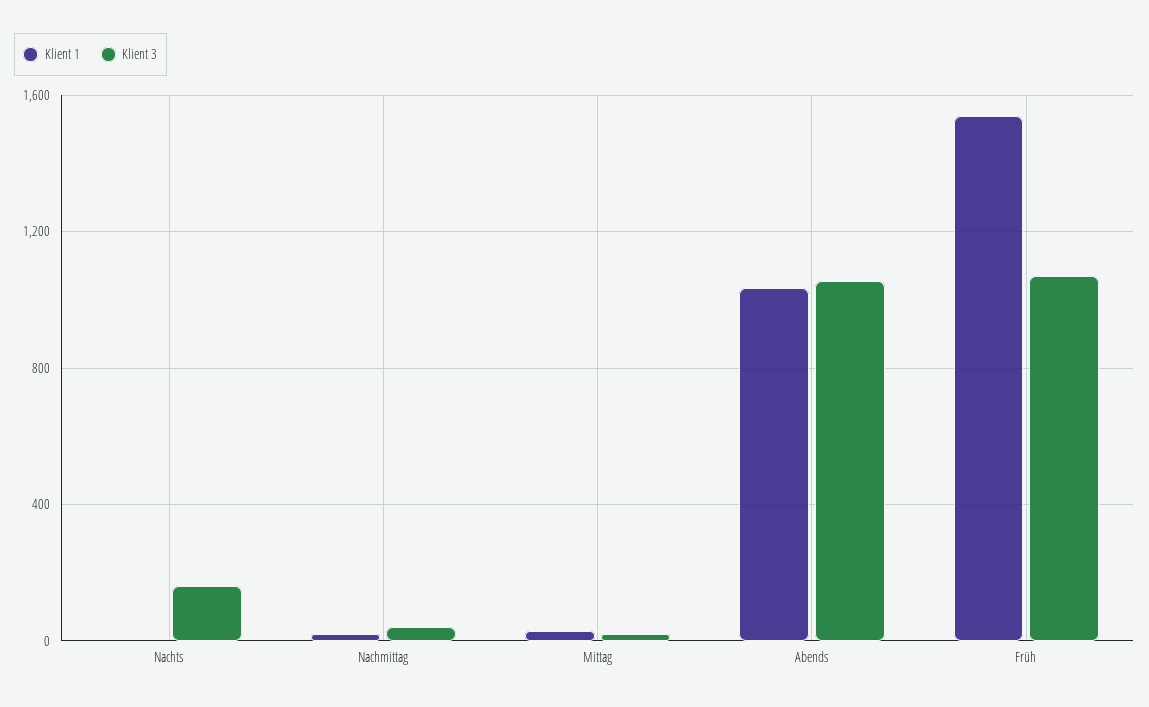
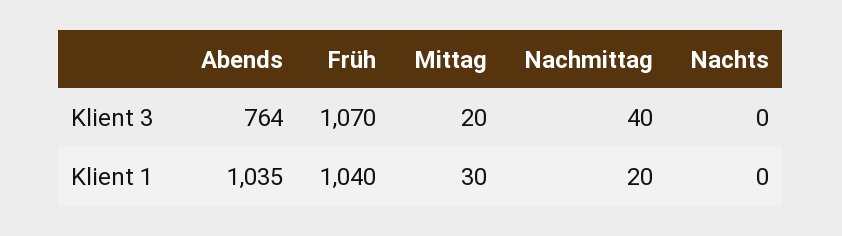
Klient 3, Nachts: 150 -> 0
Klient 3, Abends: 1050 -> 764
Klient 1, Früh: 1550 -> 1040

